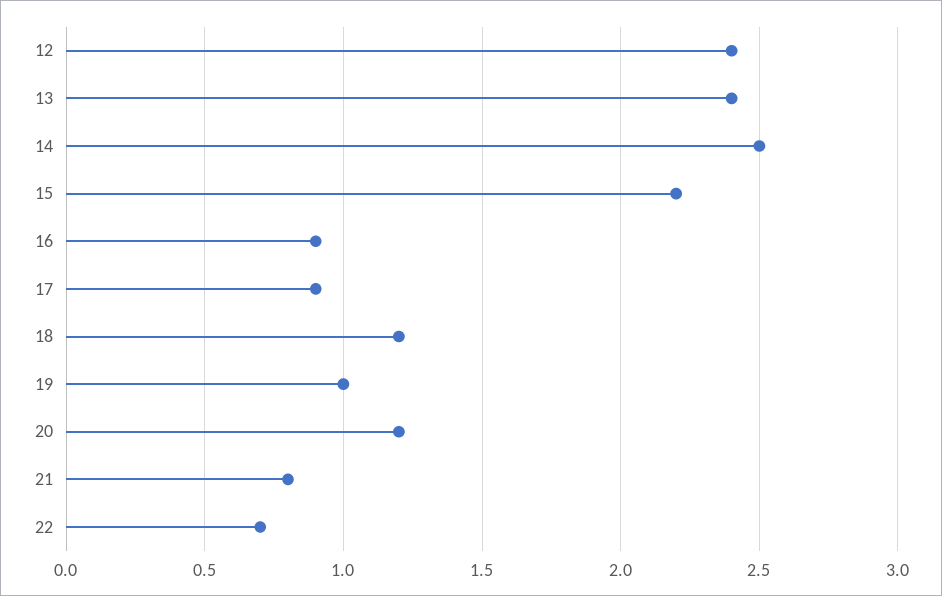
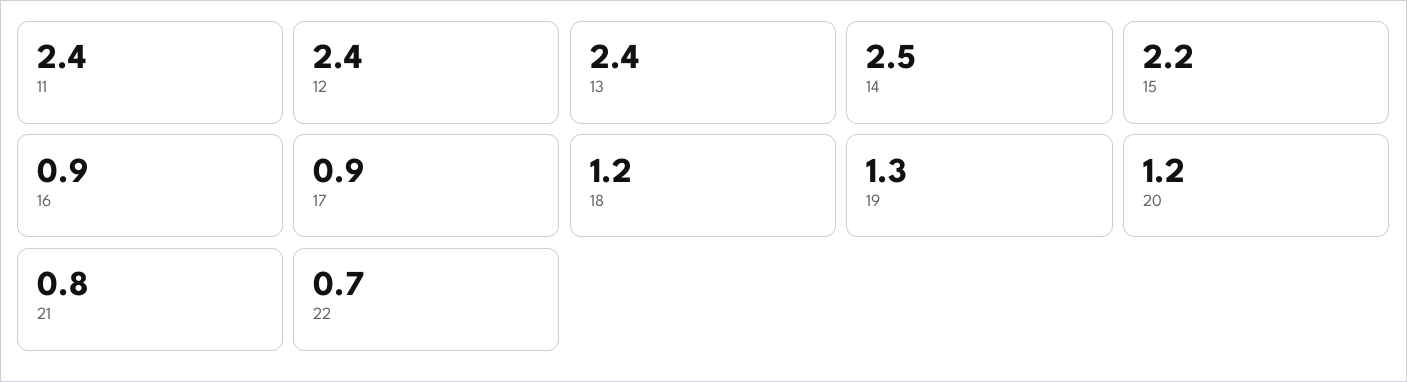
19: 1 -> 1.3
11: none -> 2.4

